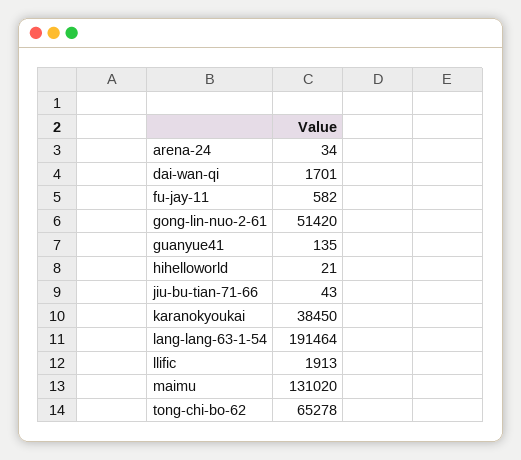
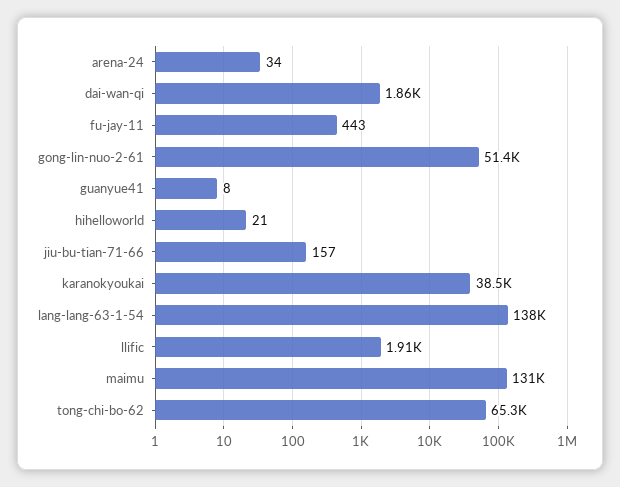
dai-wan-qi: 1701 -> 1860
fu-jay-11: 582 -> 443
guanyue41: 135 -> 8
jiu-bu-tian-71-66: 43 -> 157
lang-lang-63-1-54: 191464 -> 138000

